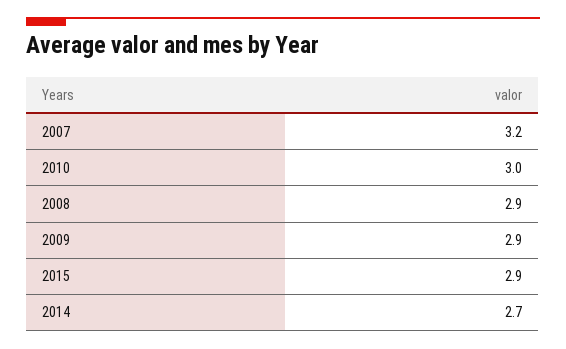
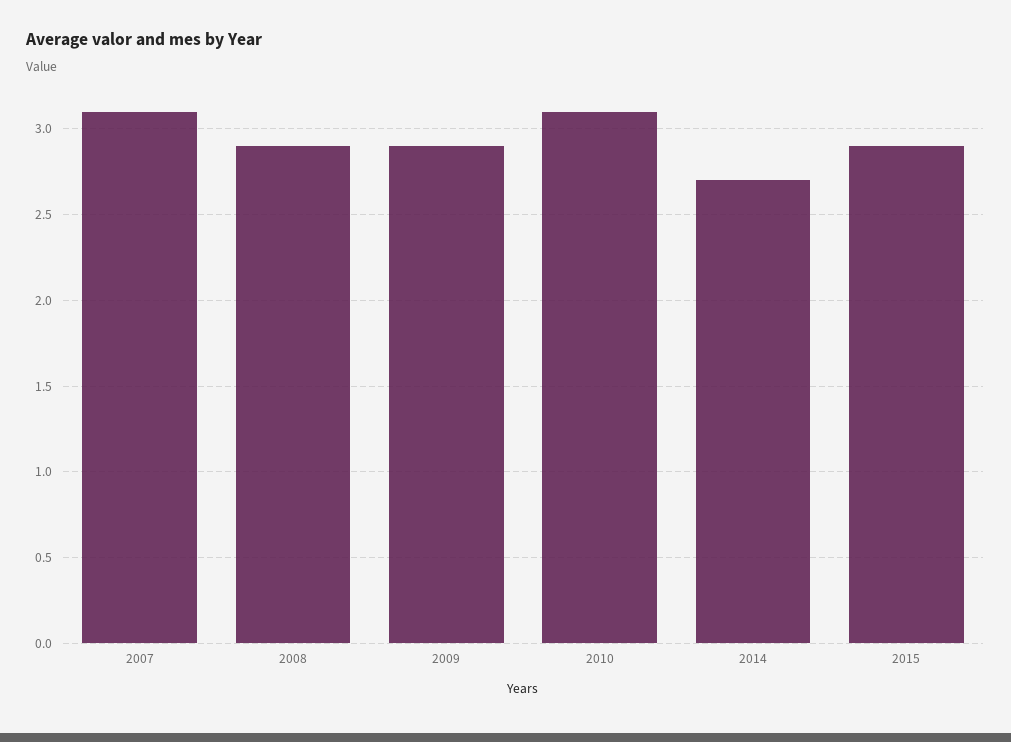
2007: 3.2 -> 3.1
2010: 3 -> 3.1

